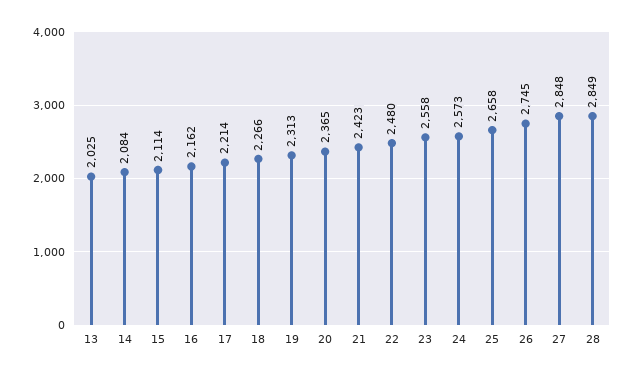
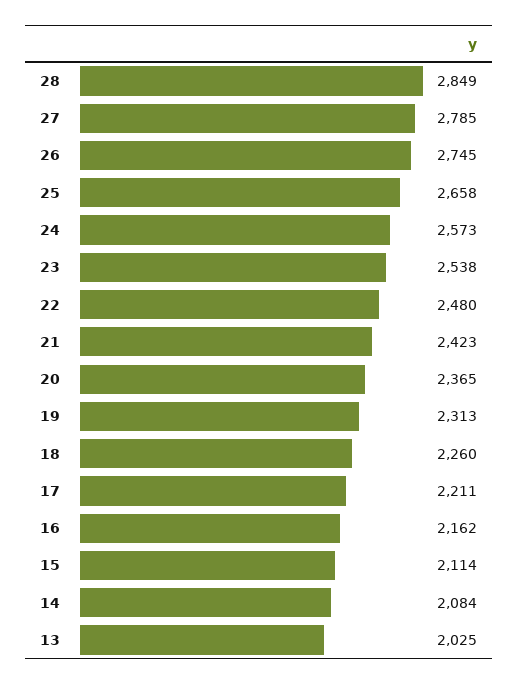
17: 2214 -> 2211
18: 2266 -> 2260
23: 2558 -> 2538
27: 2848 -> 2785

